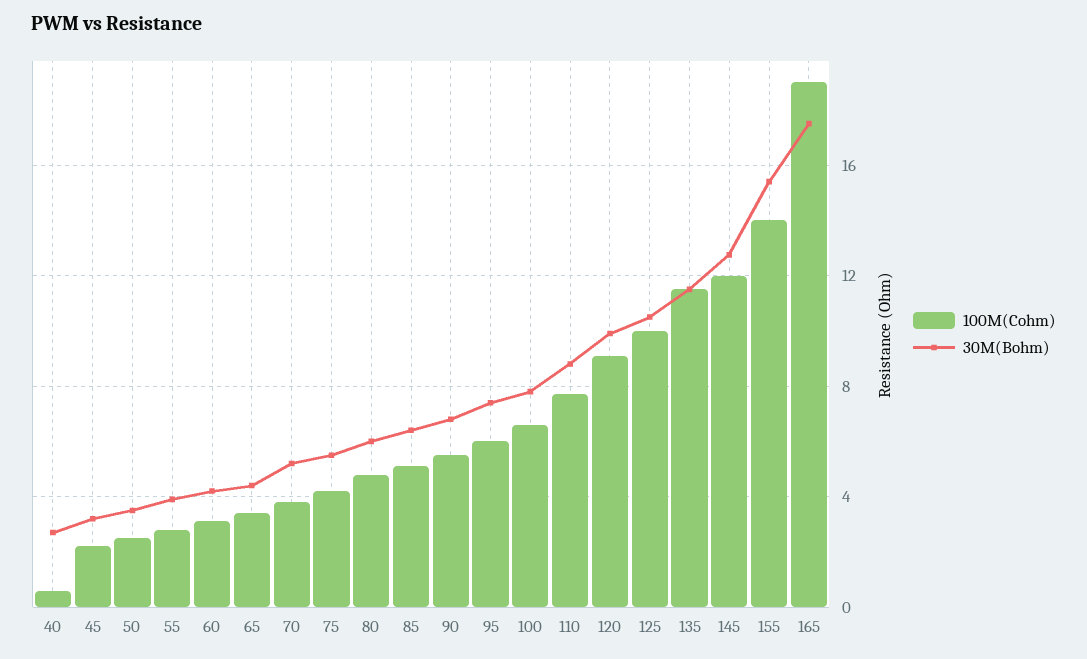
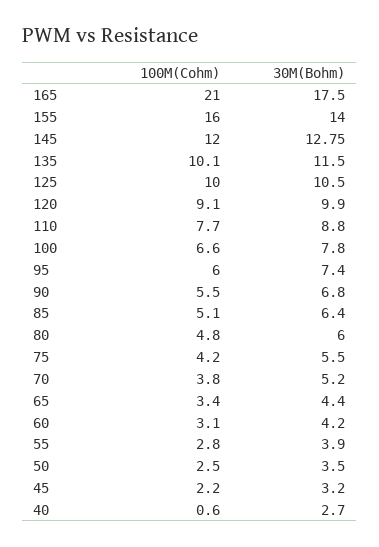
100M(Cohm), 135: 11.5 -> 10.1
100M(Cohm), 155: 14 -> 16
30M(Bohm), 155: 15.5 -> 14
100M(Cohm), 165: 19 -> 21

